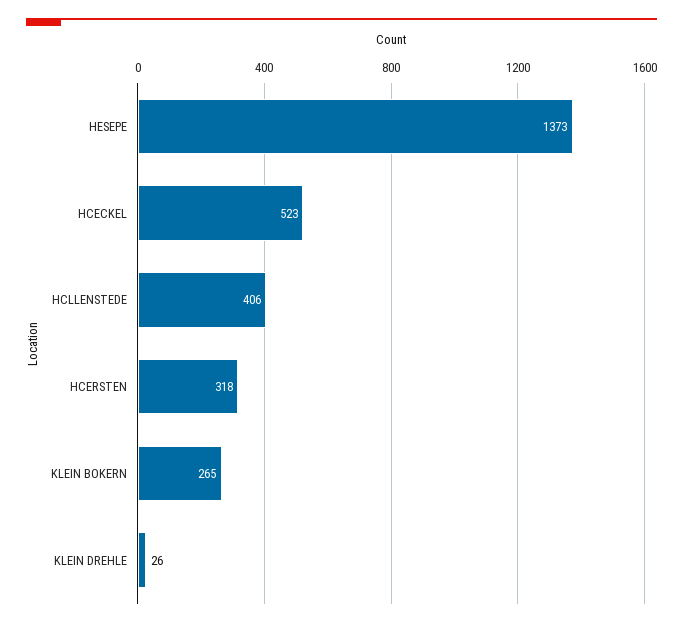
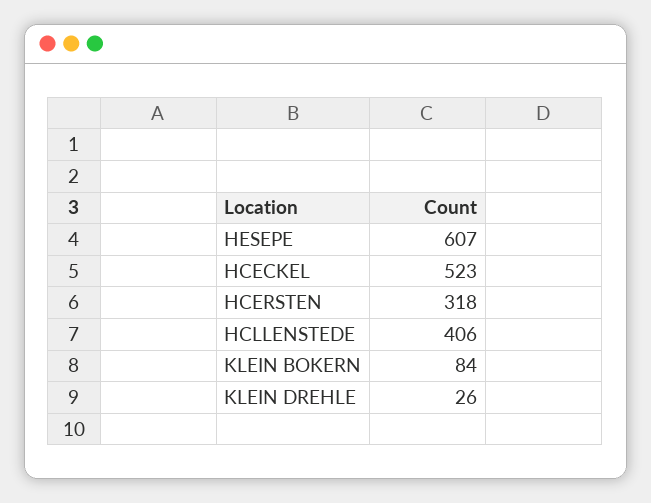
HESEPE: 1373 -> 607
KLEIN BOKERN: 265 -> 84

